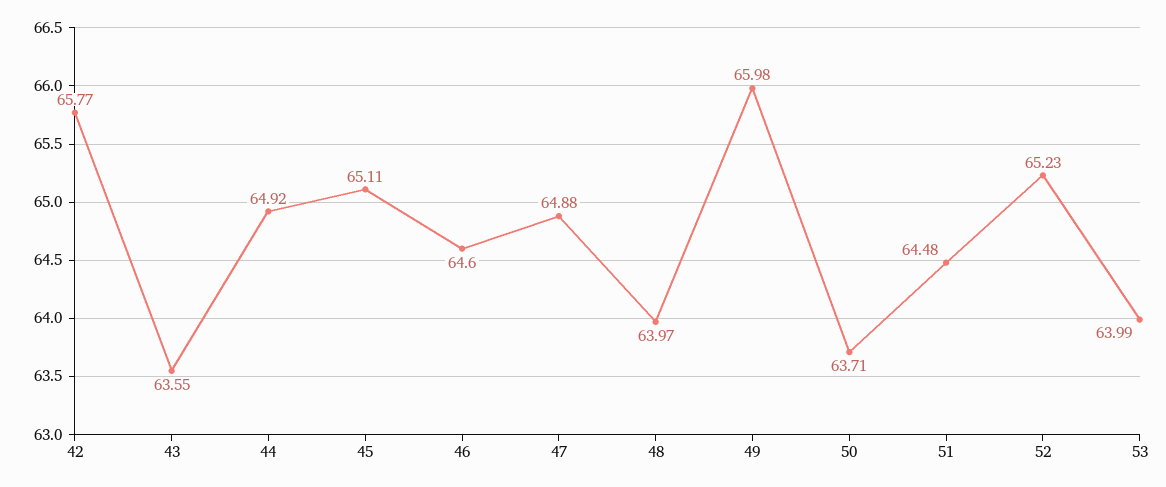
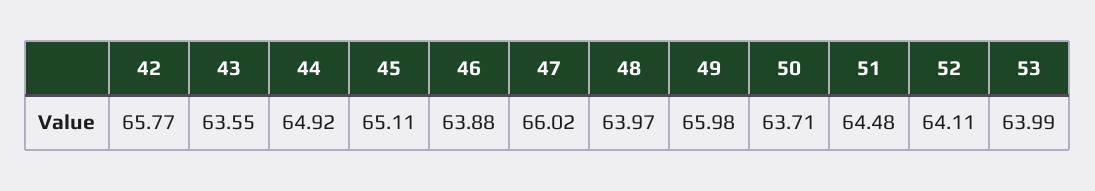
46: 64.6 -> 63.88
47: 64.88 -> 66.02
52: 65.23 -> 64.11

